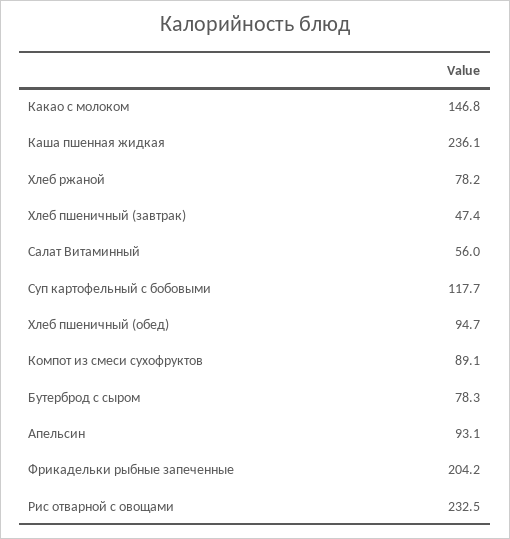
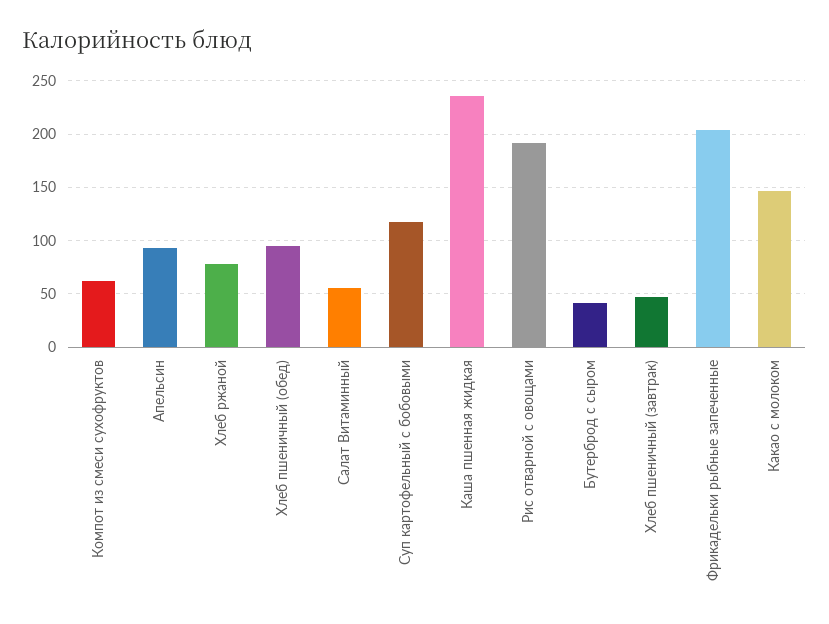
Компот из смеси сухофруктов: 89.1 -> 60
Бутерброд с сыром: 78.3 -> 40
Рис отварной с овощами: 232.5 -> 190

